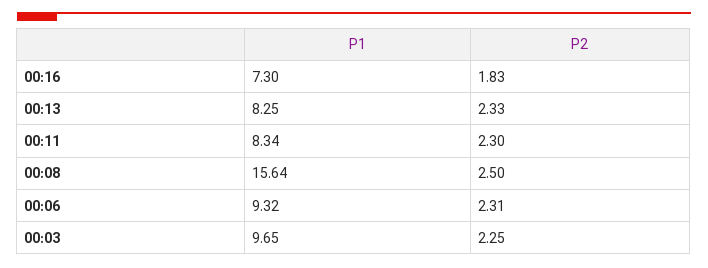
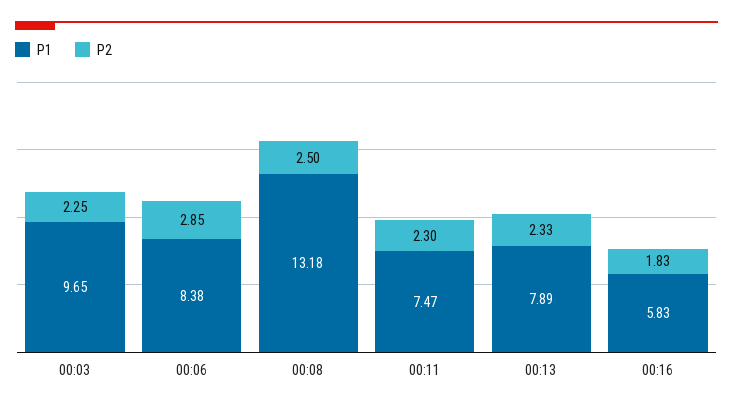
P1, 00:16: 7.3 -> 5.83
P1, 00:13: 8.25 -> 7.89
P1, 00:11: 8.34 -> 7.47
P1, 00:08: 15.64 -> 13.18
P1, 00:06: 9.32 -> 8.38
P2, 00:06: 2.31 -> 2.85

